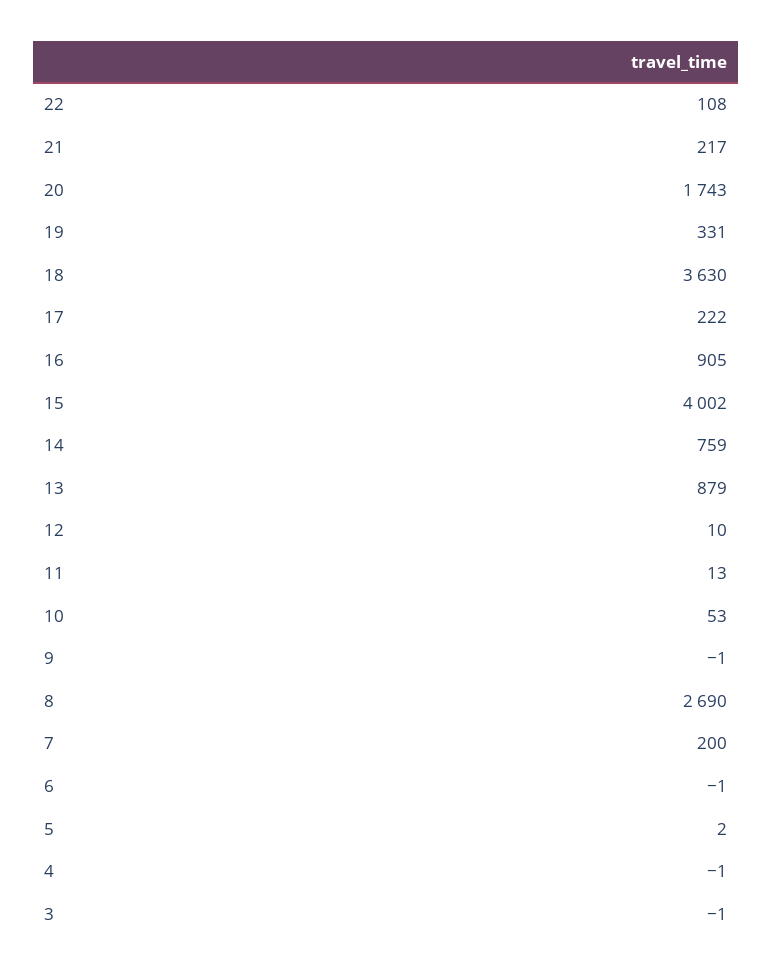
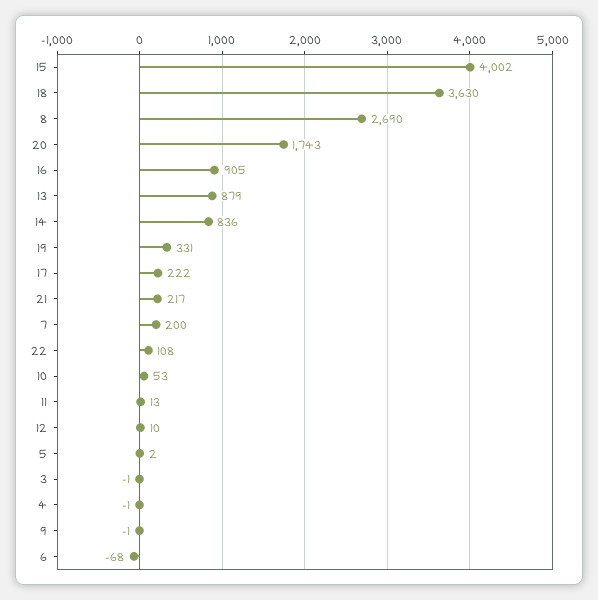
14: 759 -> 836
6: -1 -> -68

